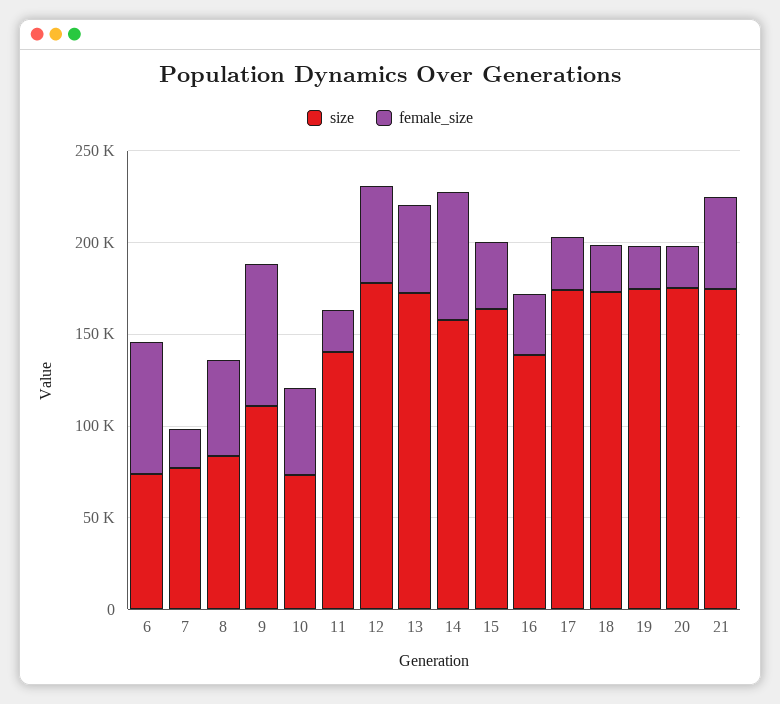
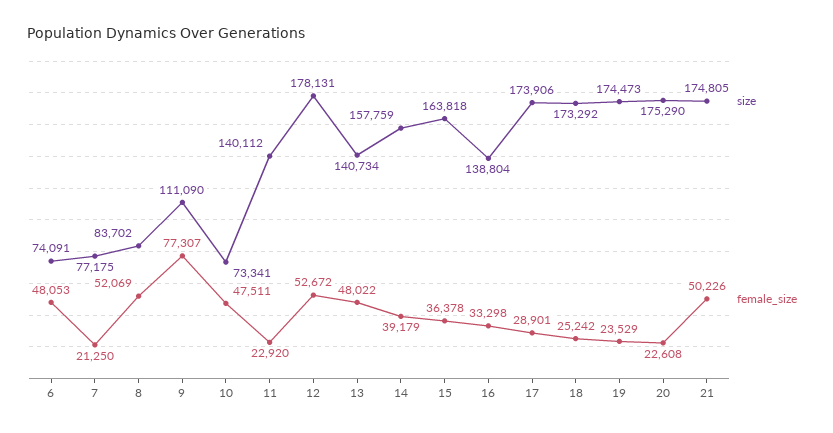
female_size, 6: 70000 -> 48053
size, 13: 170000 -> 140734
female_size, 14: 70000 -> 39179

